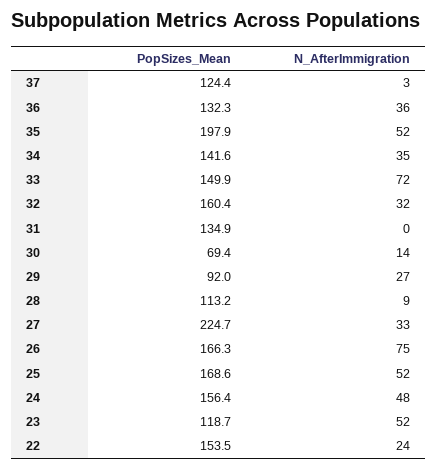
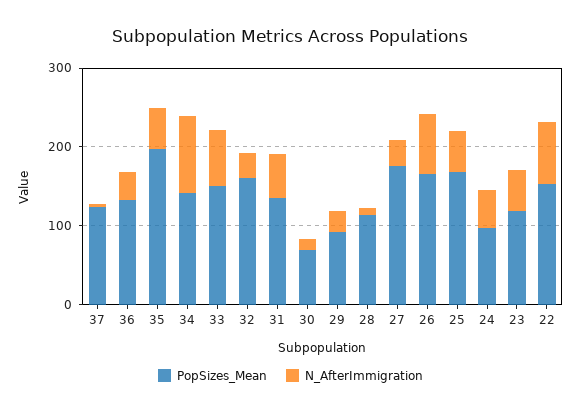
N_AfterImmigration, 34: 35 -> 100
N_AfterImmigration, 31: 0 -> 60
PopSizes_Mean, 27: 224.7 -> 180
PopSizes_Mean, 24: 156.4 -> 100
N_AfterImmigration, 22: 24 -> 80

